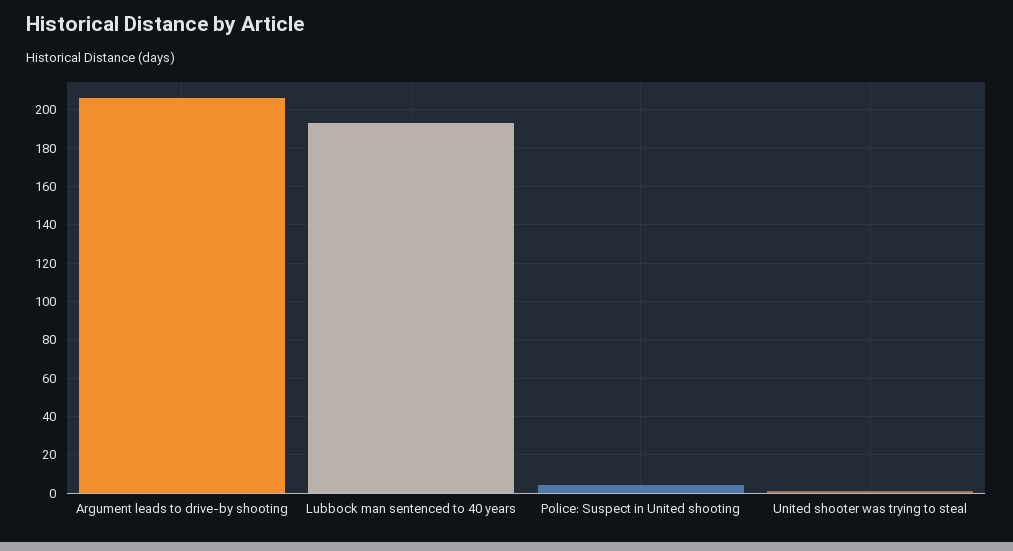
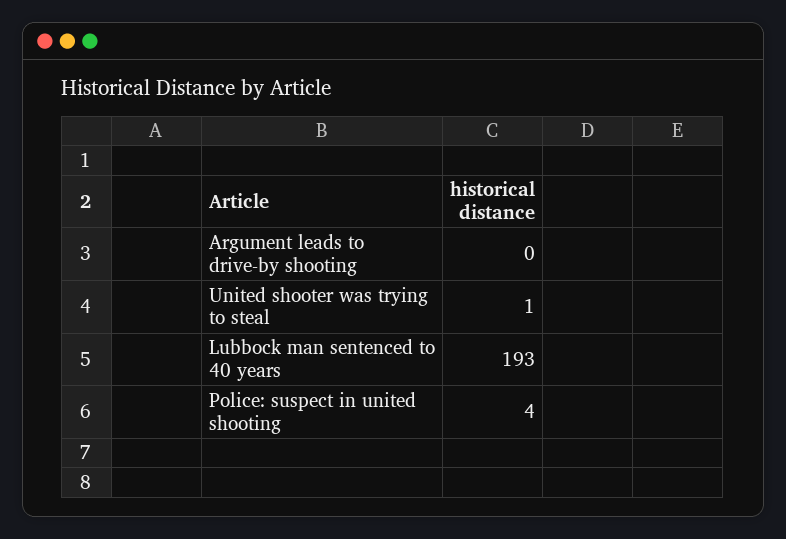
Argument leads to drive-by shooting: 205 -> 0

